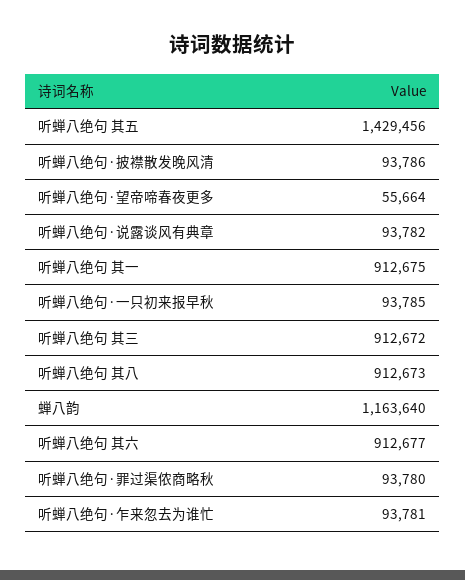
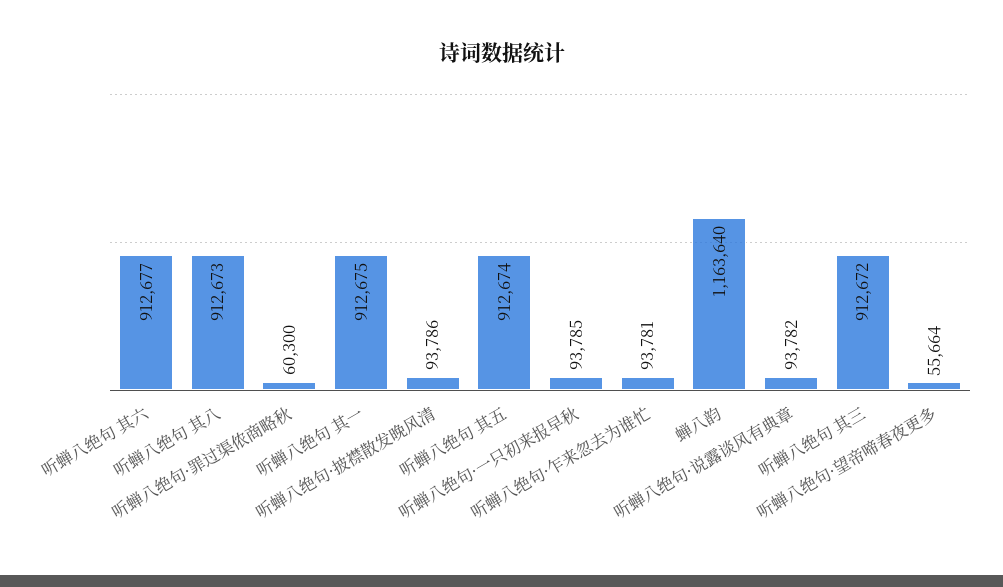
听蝉八绝句 其五: 1429456 -> 912674
听蝉八绝句·罪过渠侬商略秋: 93780 -> 60300

